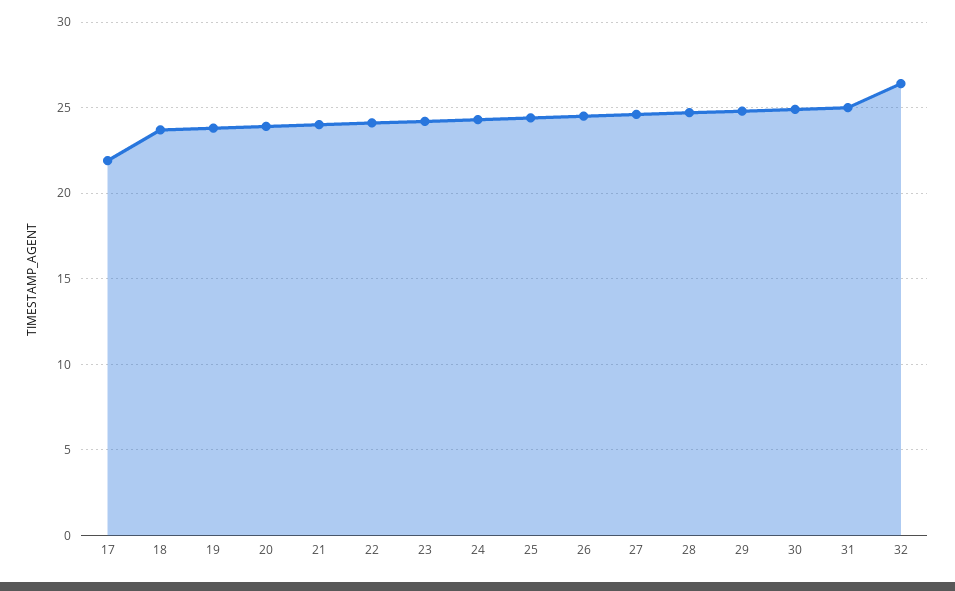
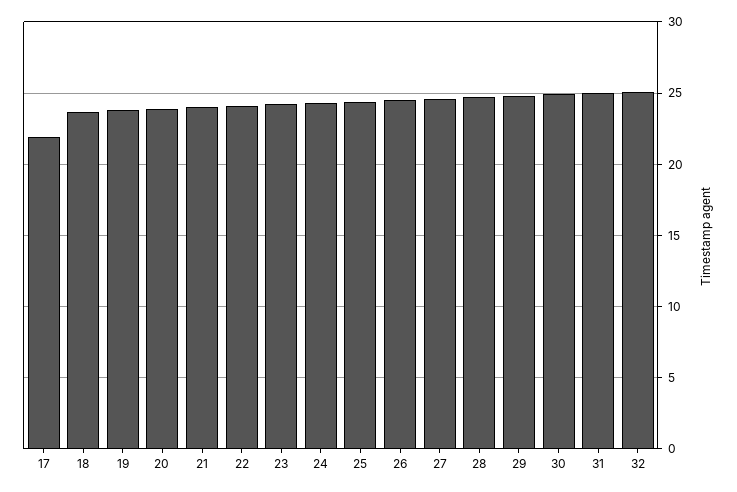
32: 26.5 -> 25

